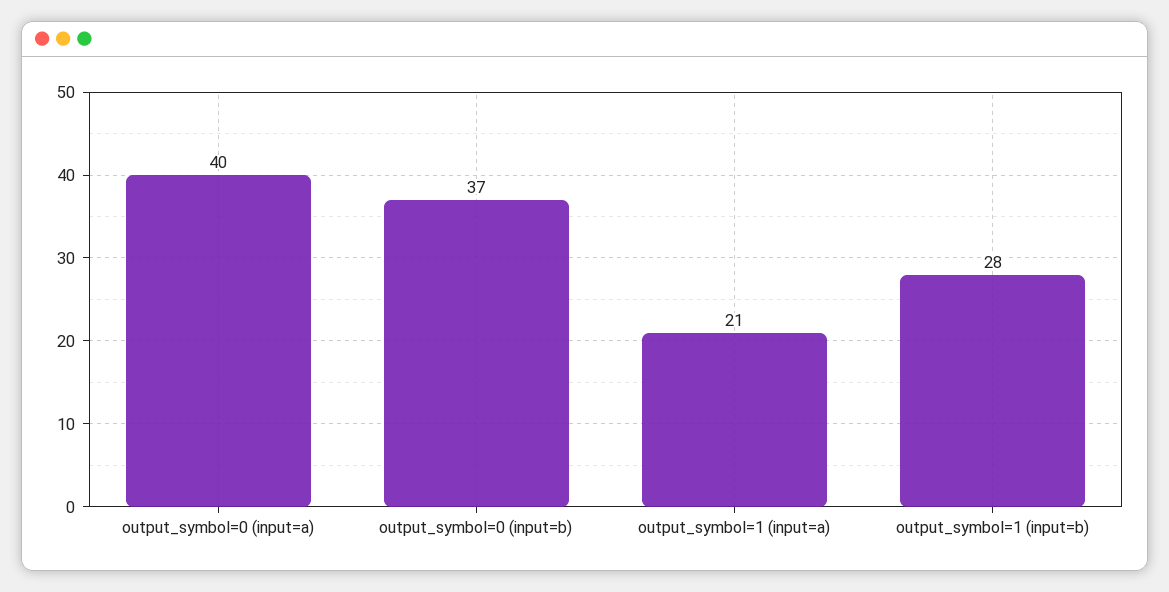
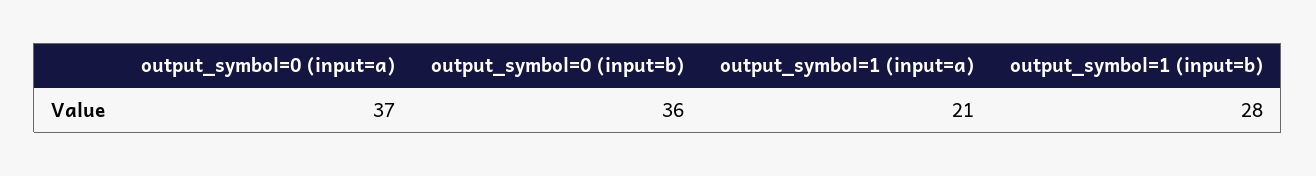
output_symbol=0 (input=a): 40 -> 37
output_symbol=0 (input=b): 37 -> 36

